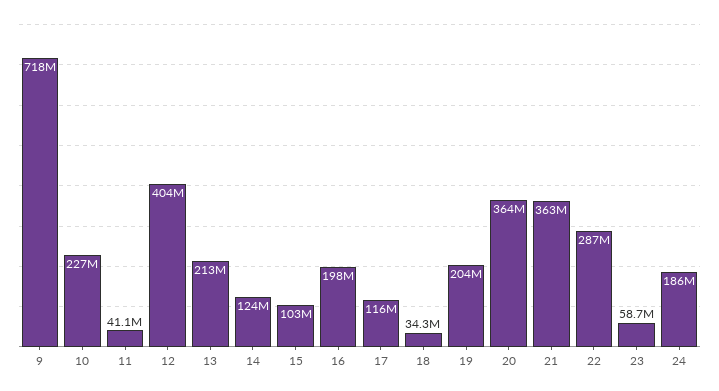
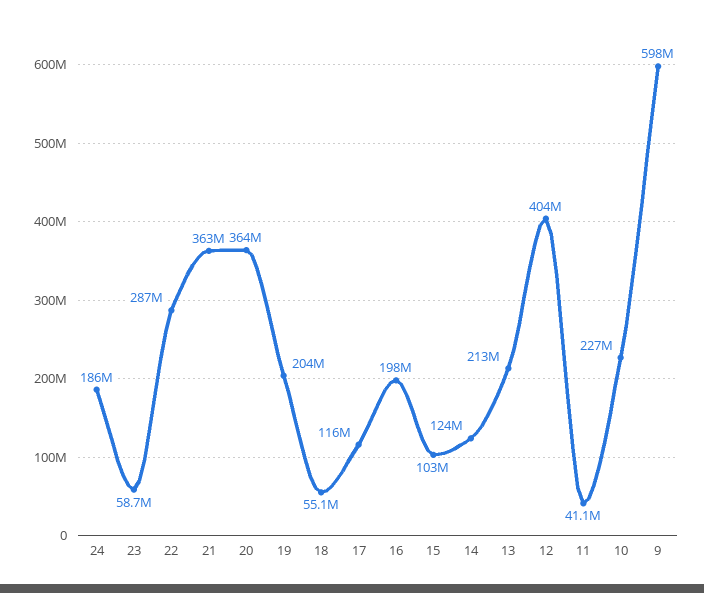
9: 718000000 -> 598000000
18: 34300000 -> 55100000

